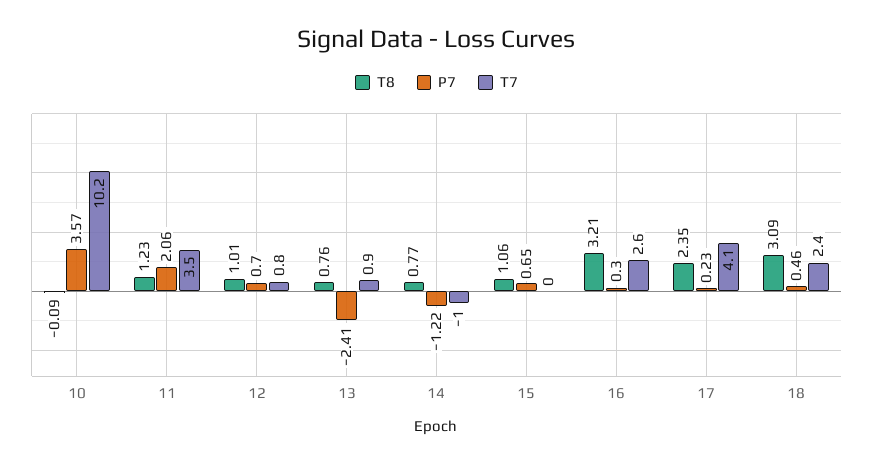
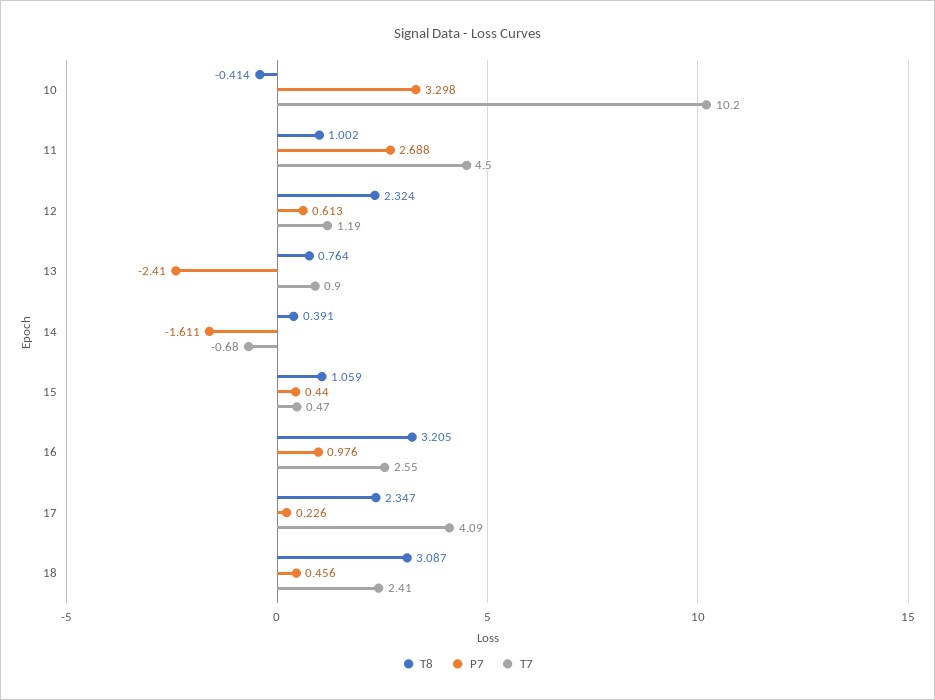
T8, 10: -0.09 -> -0.414
P7, 10: 3.57 -> 3.298
T8, 11: 1.23 -> 1.002
P7, 11: 2.06 -> 2.688
T7, 11: 3.5 -> 4.5
T8, 12: 1.01 -> 2.324
P7, 12: 0.7 -> 0.613
T7, 12: 0.8 -> 1.19
T8, 14: 0.77 -> 0.391
P7, 14: -1.22 -> -1.611
T7, 14: -1 -> -0.68
P7, 15: 0.65 -> 0.44
T7, 15: 0 -> 0.47
P7, 16: 0.3 -> 0.976

